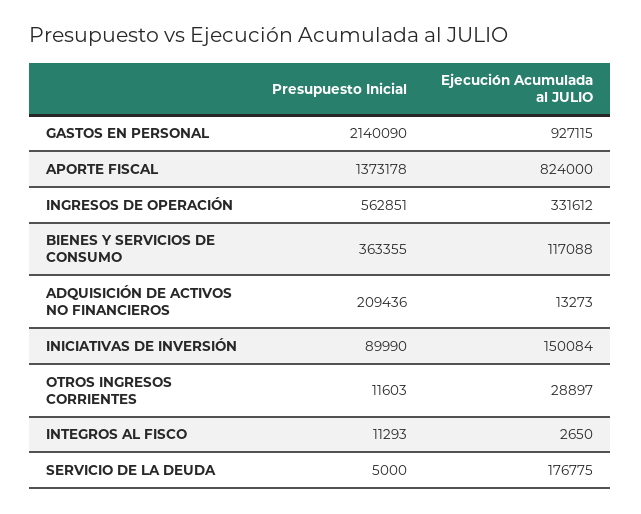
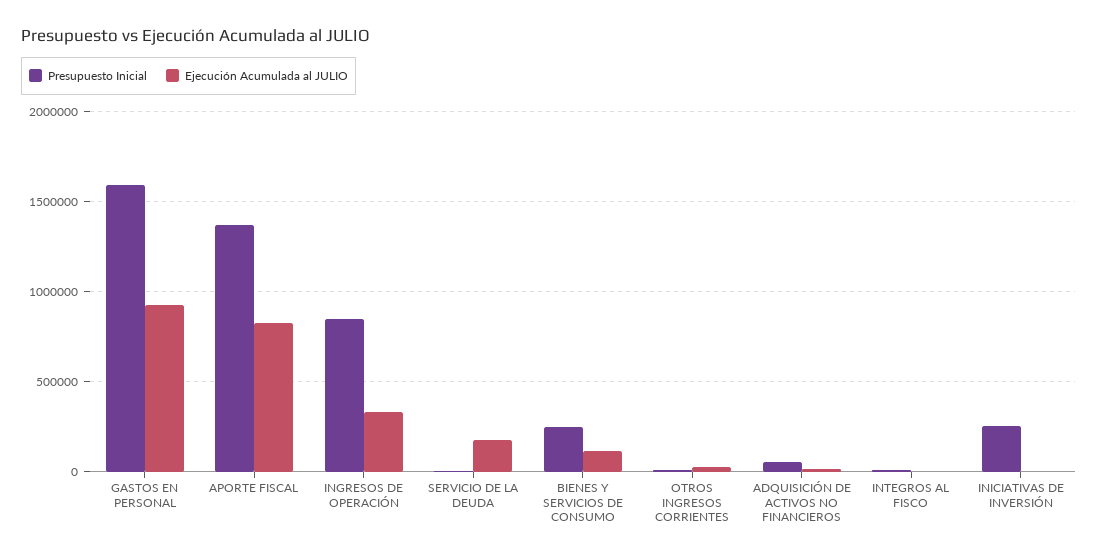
Presupuesto Inicial, GASTOS EN PERSONAL: 2140090 -> 1600000
Presupuesto Inicial, INGRESOS DE OPERACIÓN: 562851 -> 850000
Presupuesto Inicial, BIENES Y SERVICIOS DE CONSUMO: 363355 -> 250000
Presupuesto Inicial, ADQUISICIÓN DE ACTIVOS NO FINANCIEROS: 209436 -> 50000
Presupuesto Inicial, INICIATIVAS DE INVERSIÓN: 89990 -> 250000
Ejecución Acumulada al JULIO, INICIATIVAS DE INVERSIÓN: 150084 -> 0

